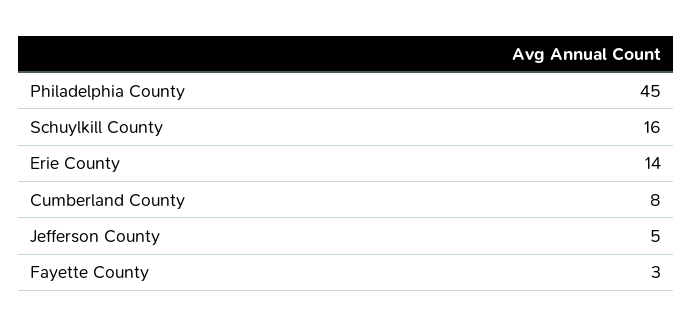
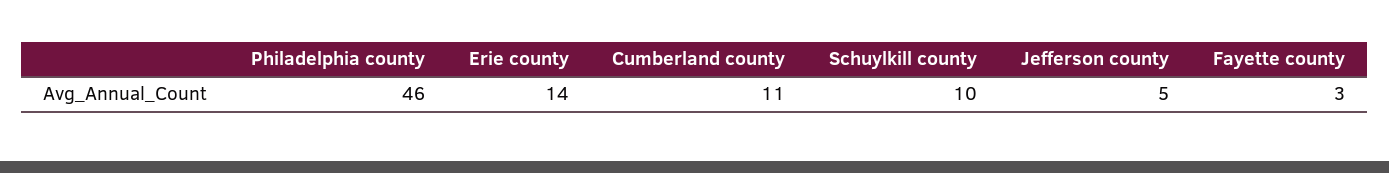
Philadelphia County: 45 -> 46
Schuylkill County: 16 -> 10
Cumberland County: 8 -> 11

